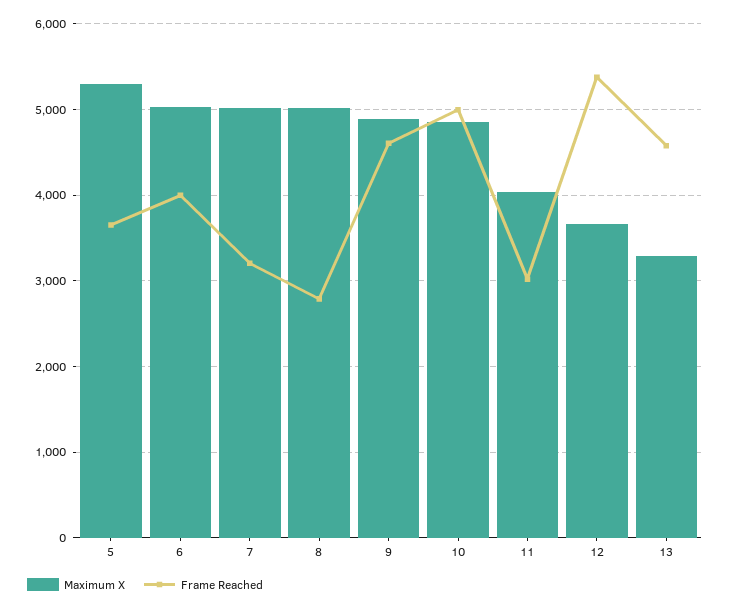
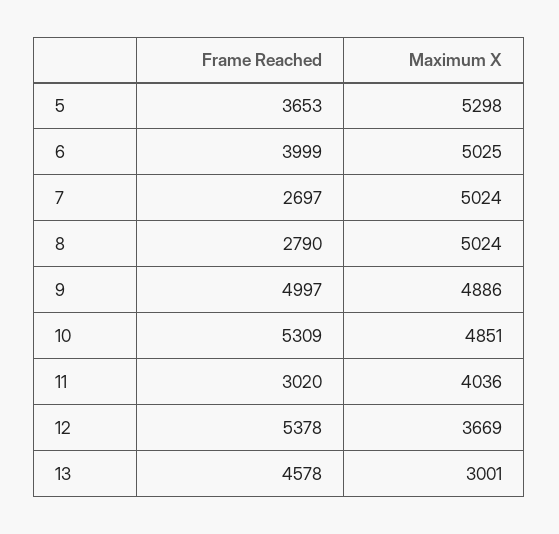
Frame Reached, 7: 3200 -> 2697
Frame Reached, 9: 4600 -> 4997
Frame Reached, 10: 5000 -> 5309
Maximum X, 13: 3300 -> 3001

